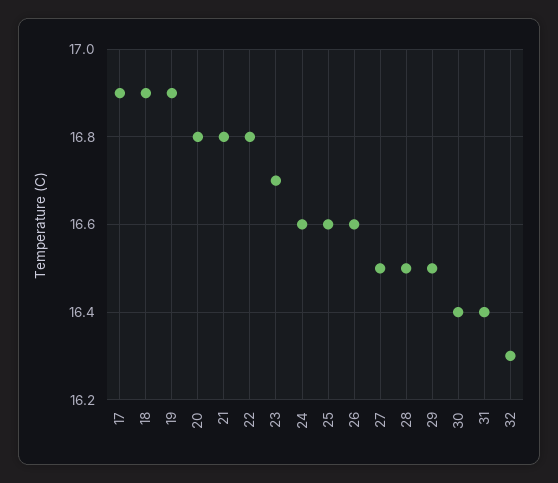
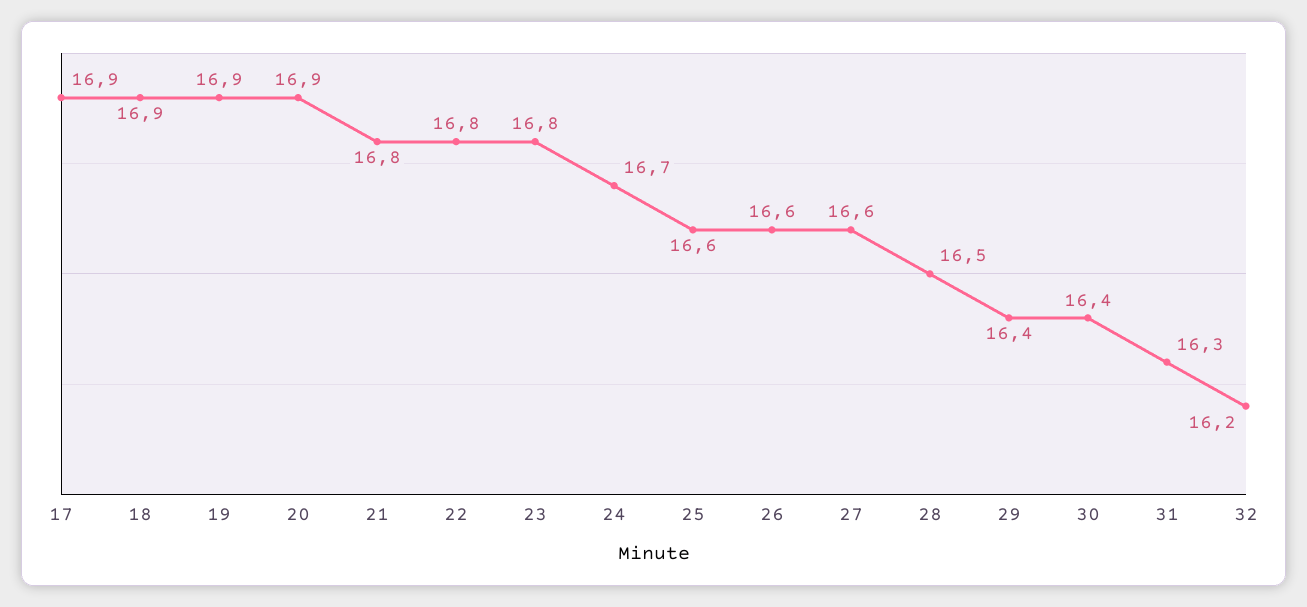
20: 16.8 -> 16.9
23: 16.7 -> 16.8
24: 16.6 -> 16.7
27: 16.5 -> 16.6
29: 16.5 -> 16.4
31: 16.4 -> 16.3
32: 16.3 -> 16.2

